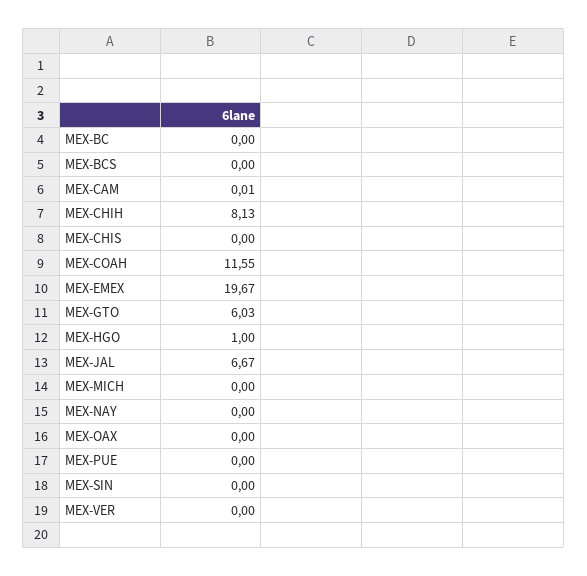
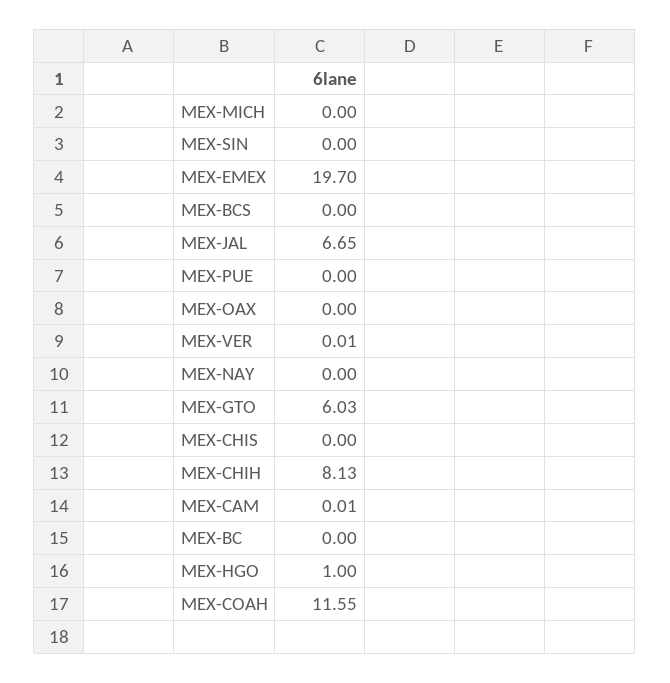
MEX-EMEX: 19.67 -> 19.7
MEX-JAL: 6.67 -> 6.65
MEX-VER: 0 -> 0.01

